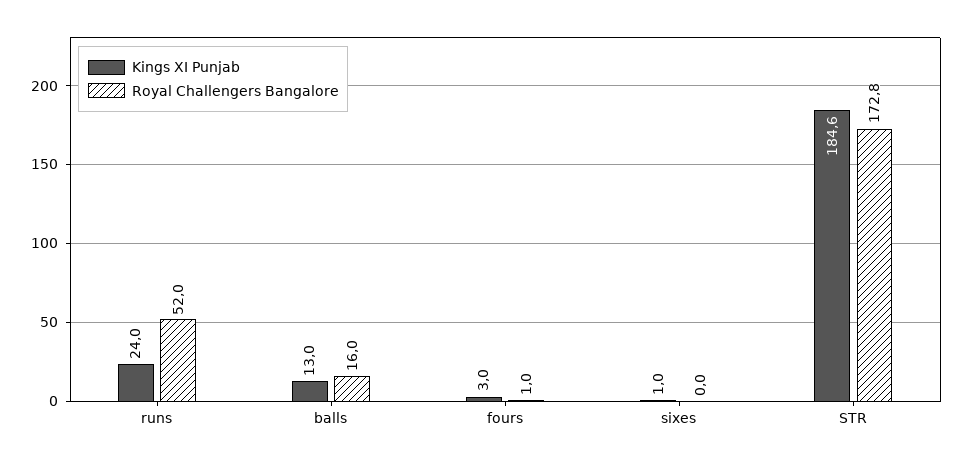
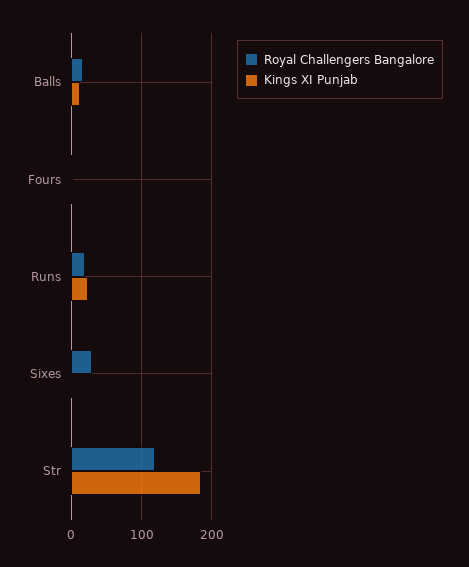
Royal Challengers Bangalore, runs: 52 -> 20
Royal Challengers Bangalore, sixes: 0 -> 30
Royal Challengers Bangalore, STR: 172.8 -> 120

